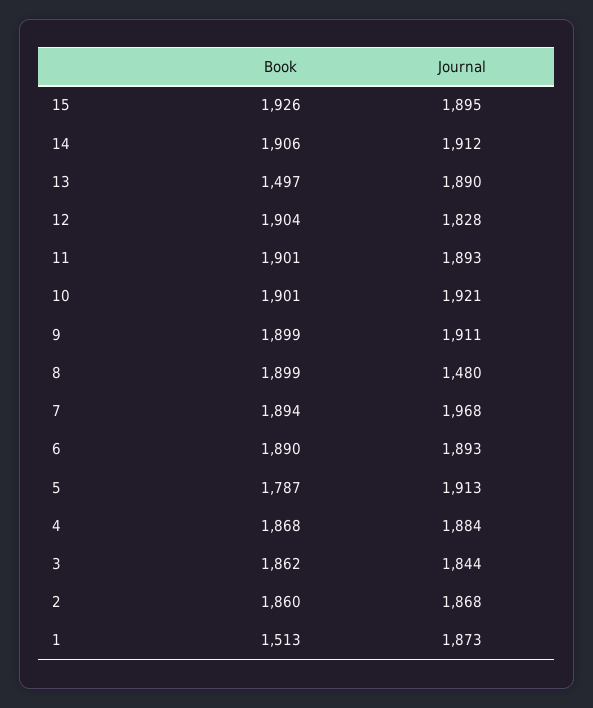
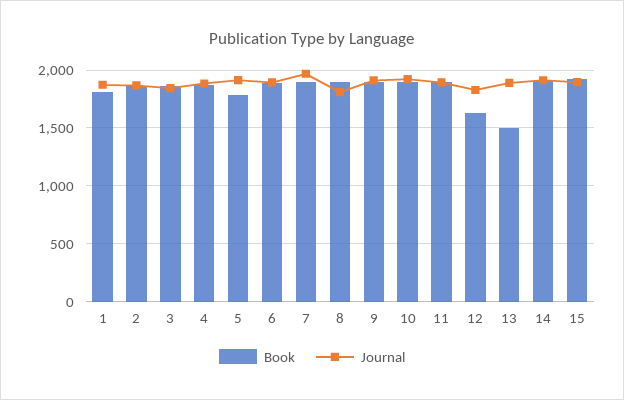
Book, 12: 1904 -> 1600
Journal, 8: 1480 -> 1800
Book, 1: 1513 -> 1800

